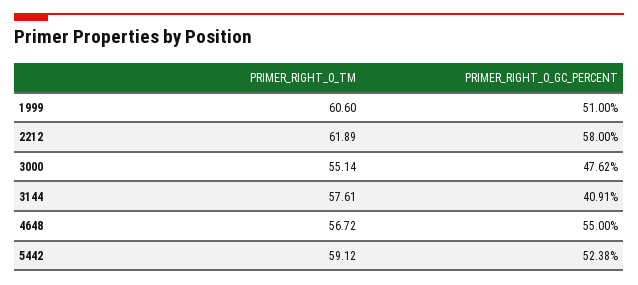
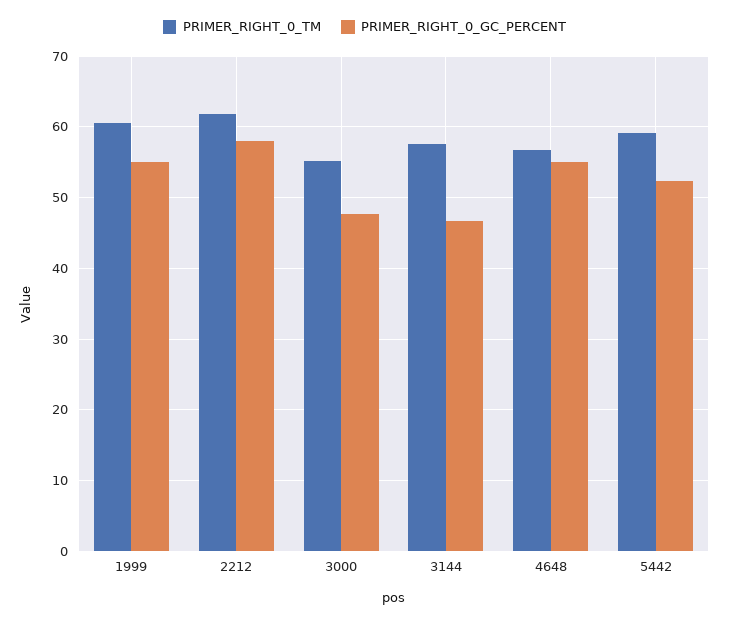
PRIMER_RIGHT_0_GC_PERCENT, 1999: 51 -> 55
PRIMER_RIGHT_0_GC_PERCENT, 3144: 40.91 -> 47

